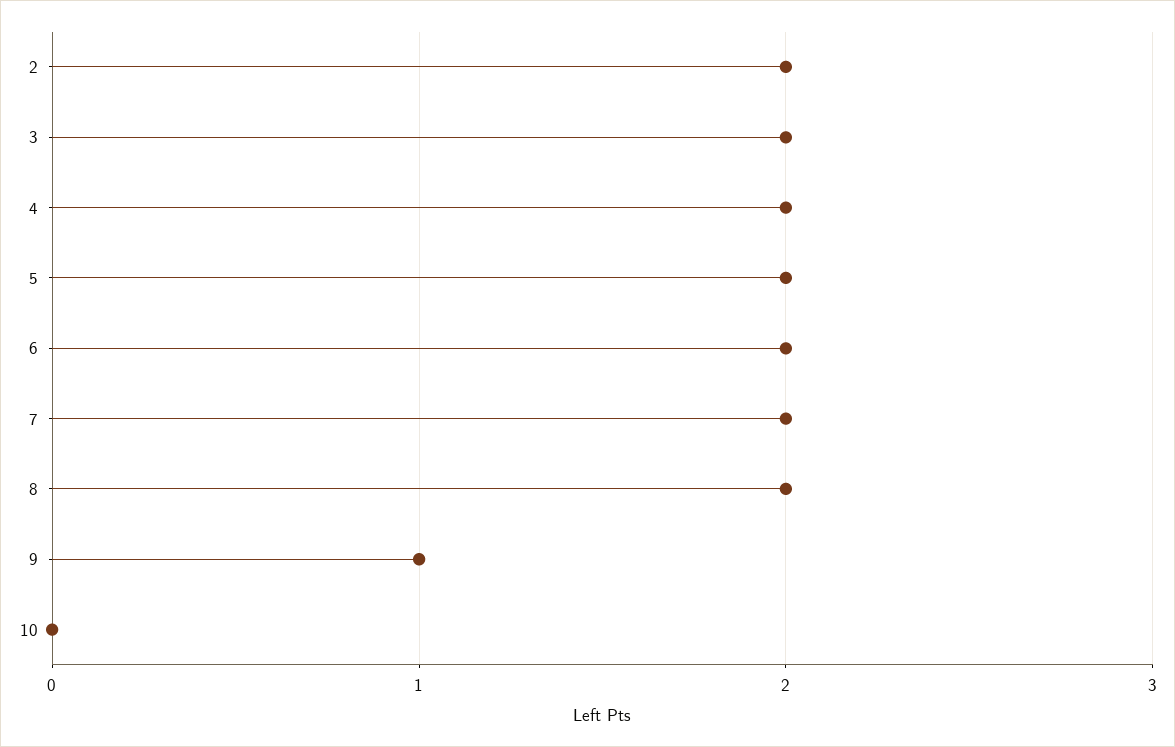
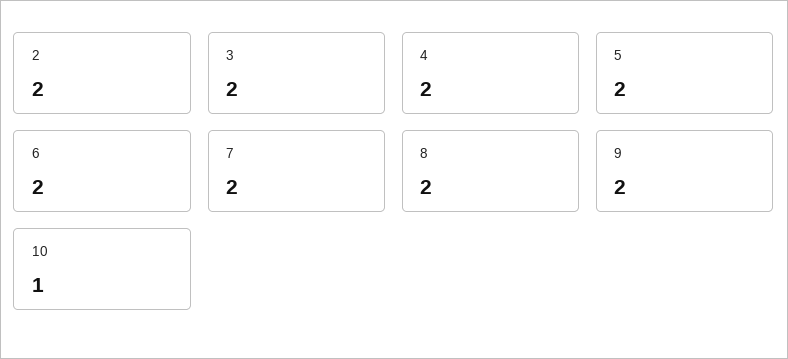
9: 1 -> 2
10: 0 -> 1

